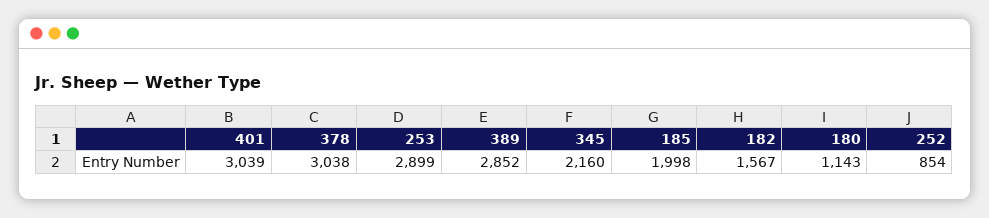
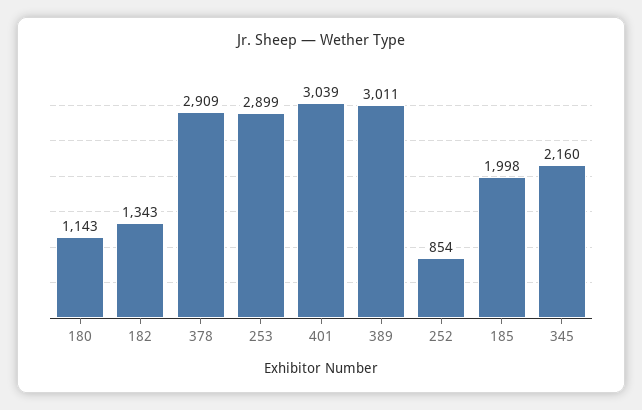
378: 3038 -> 2909
389: 2852 -> 3011
182: 1567 -> 1343

